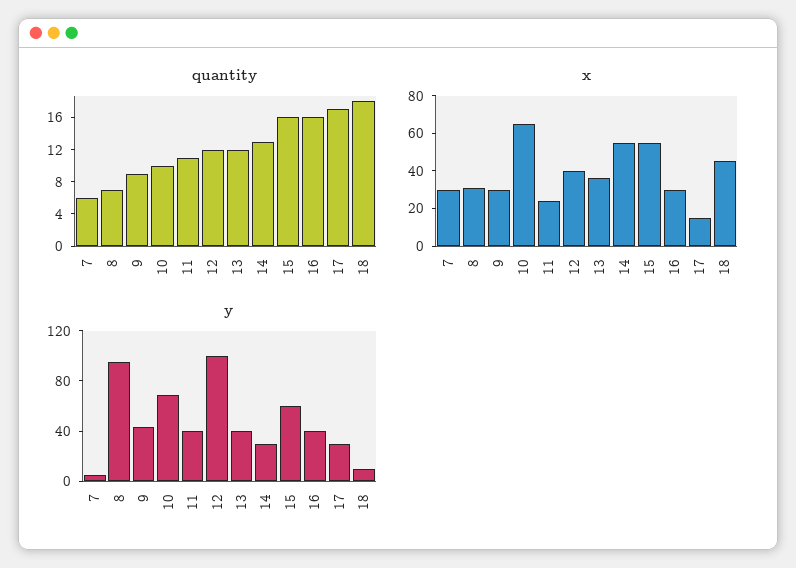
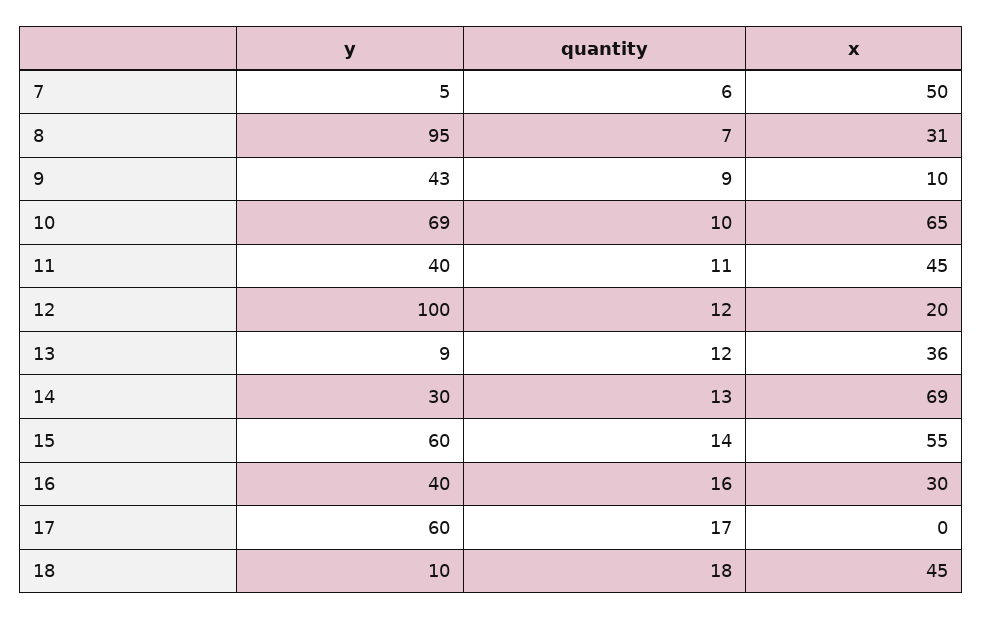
quantity, 15: 16 -> 14
x, 7: 30 -> 50
x, 9: 30 -> 10
x, 11: 25 -> 45
x, 12: 40 -> 20
x, 14: 55 -> 69
x, 17: 15 -> 0
y, 13: 40 -> 9
y, 17: 30 -> 60

